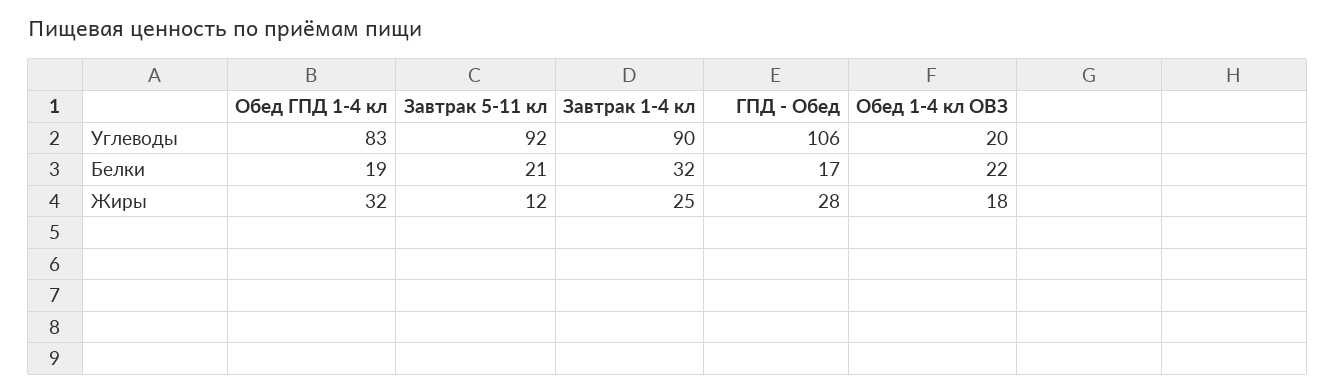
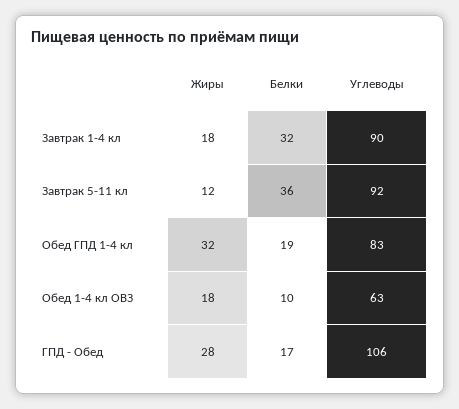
Обед 1-4 кл ОВЗ, Углеводы: 20 -> 63
Завтрак 5-11 кл, Белки: 21 -> 36
Обед 1-4 кл ОВЗ, Белки: 22 -> 10
Завтрак 1-4 кл, Жиры: 25 -> 18

